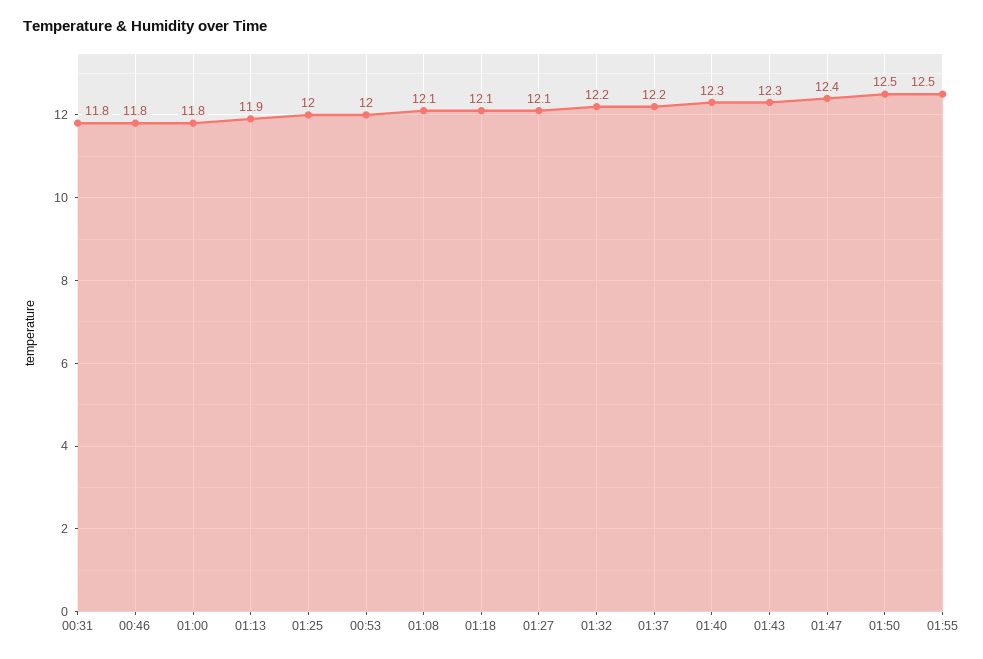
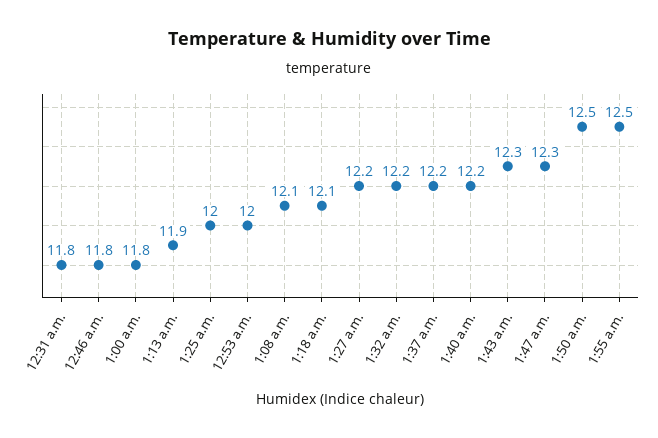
01:27: 12.1 -> 12.2
01:40: 12.3 -> 12.2
01:47: 12.4 -> 12.3

